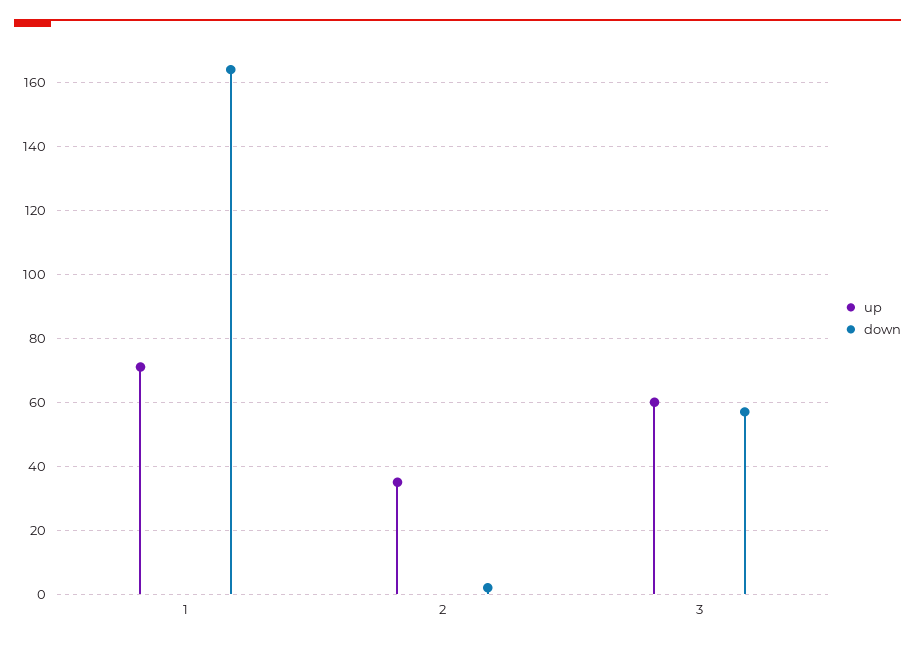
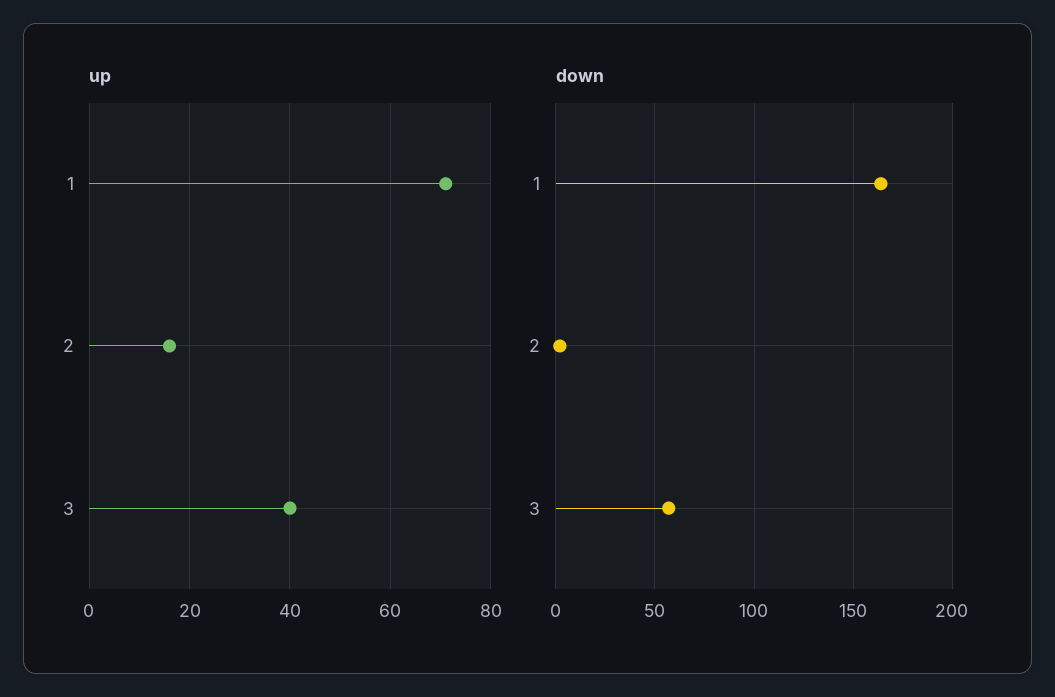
up, 2: 35 -> 15
up, 3: 60 -> 40

